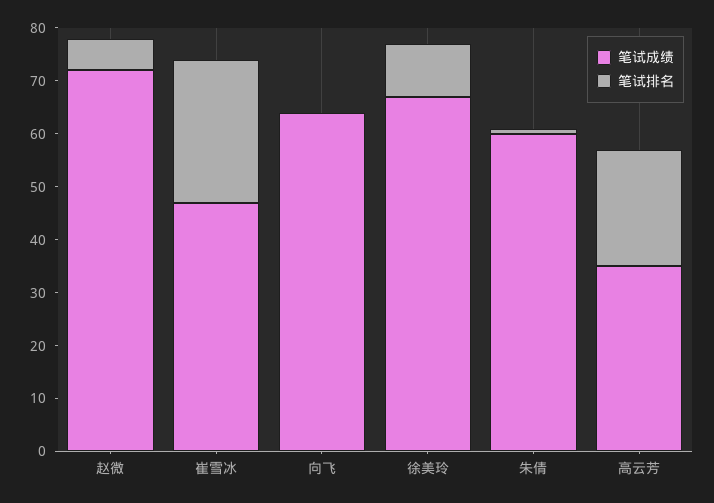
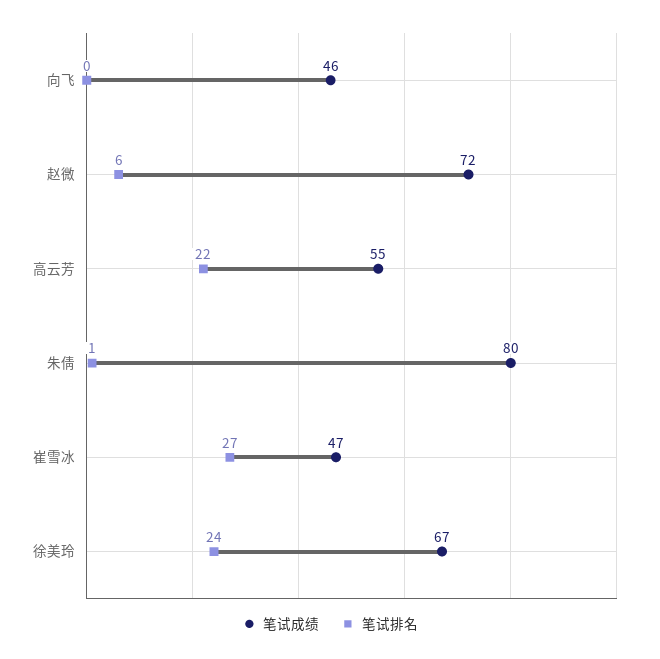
笔试成绩, 向飞: 65 -> 46
笔试排名, 徐美玲: 10 -> 24
笔试成绩, 朱倩: 60 -> 80
笔试成绩, 高云芳: 35 -> 55

